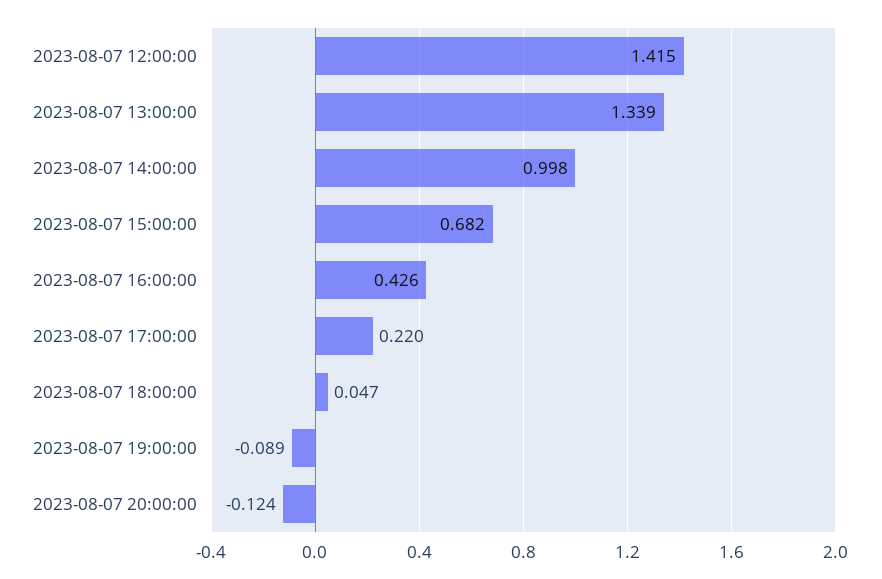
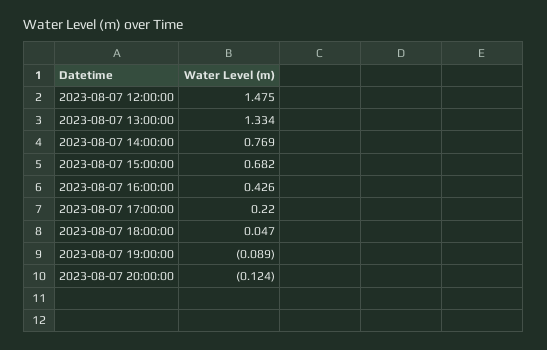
2023-08-07 12:00:00: 1.415 -> 1.475
2023-08-07 13:00:00: 1.339 -> 1.334
2023-08-07 14:00:00: 0.998 -> 0.769

